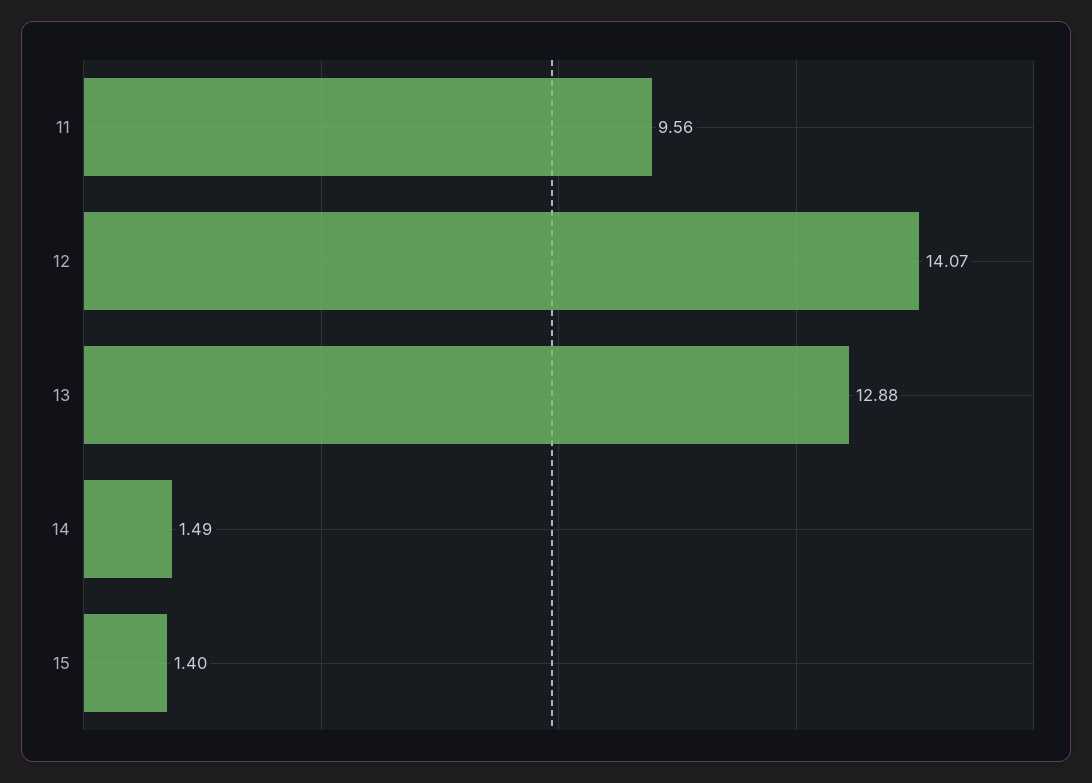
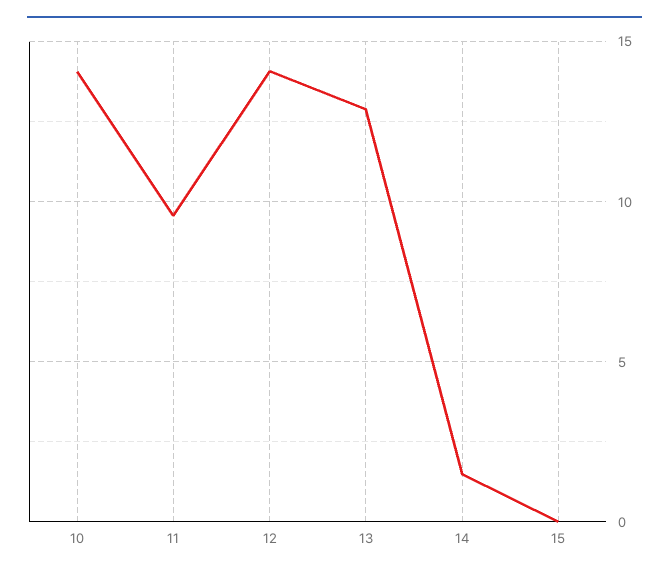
15: 1.4 -> 0
10: none -> 14

